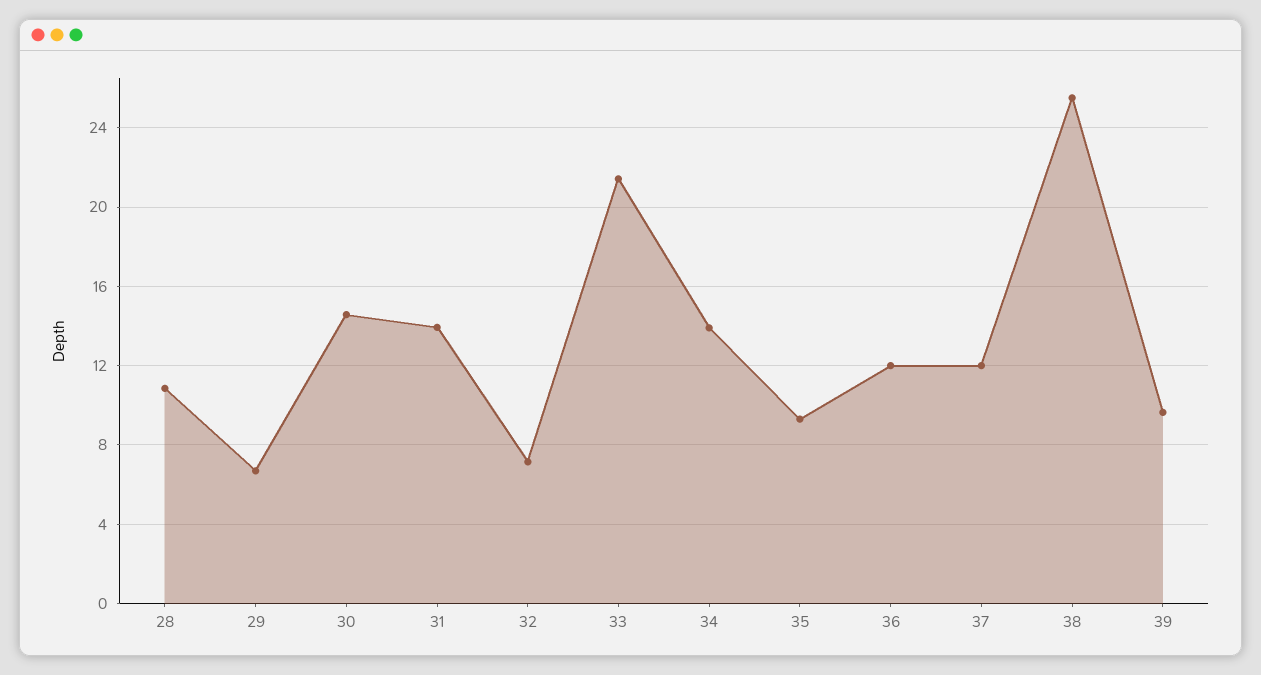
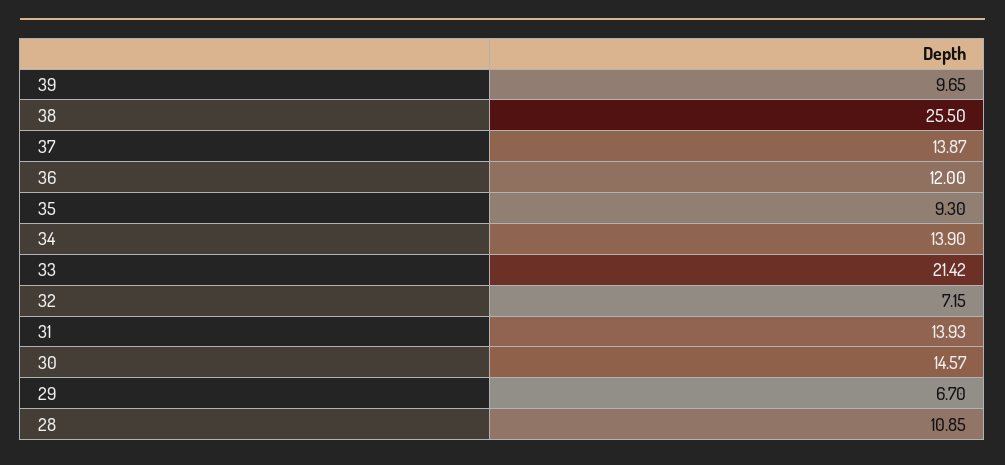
37: 12 -> 13.87

